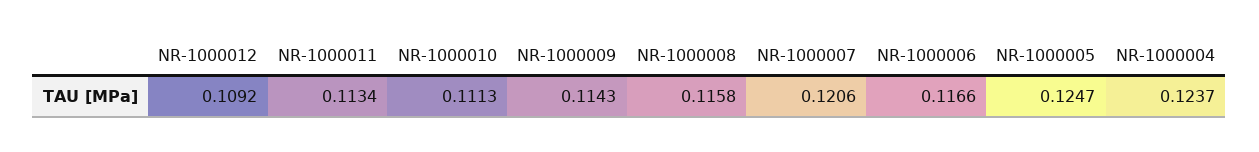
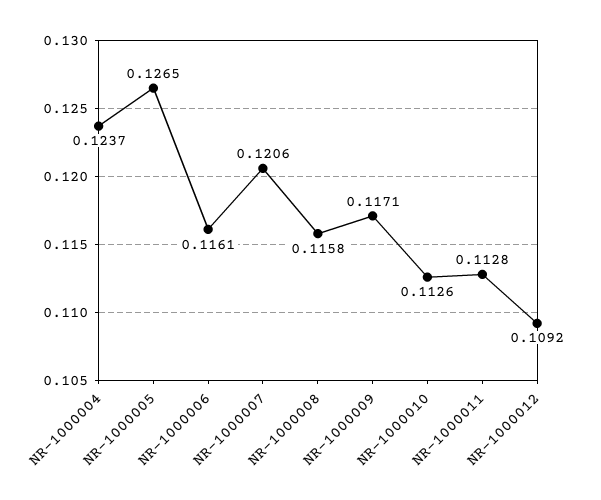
NR-1000011: 0.1134 -> 0.1128
NR-1000010: 0.1113 -> 0.1126
NR-1000009: 0.1143 -> 0.1171
NR-1000006: 0.1166 -> 0.1161
NR-1000005: 0.1247 -> 0.1265

